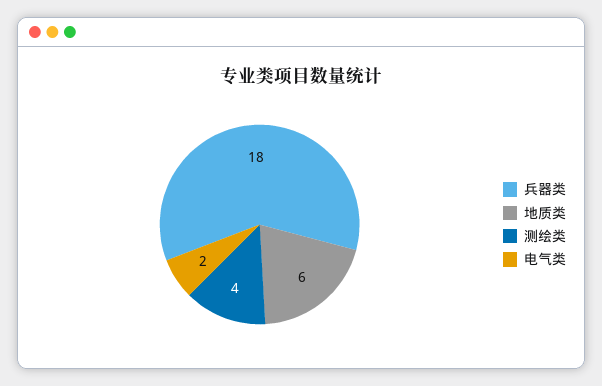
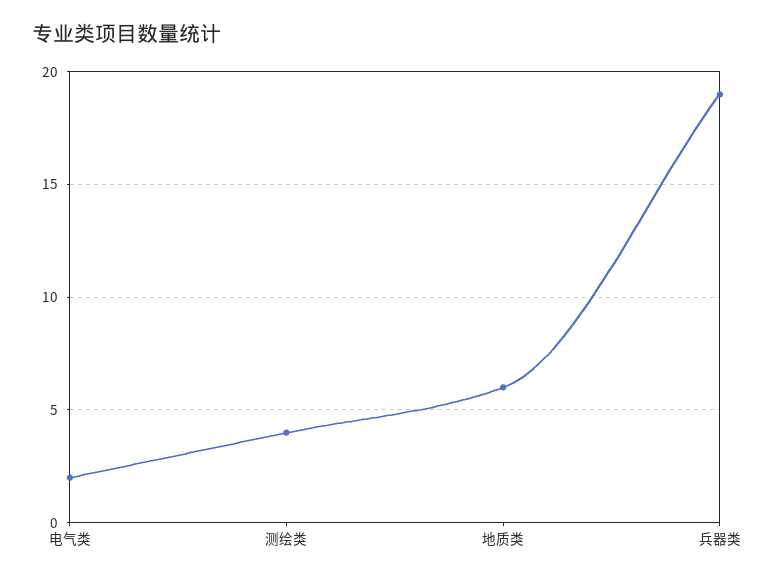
兵器类: 18 -> 19

